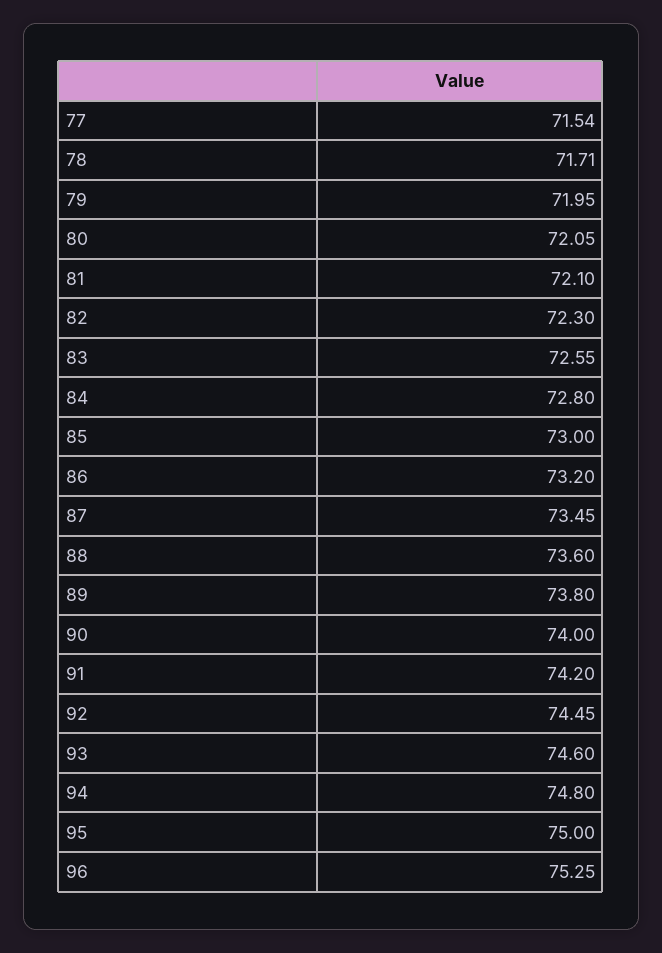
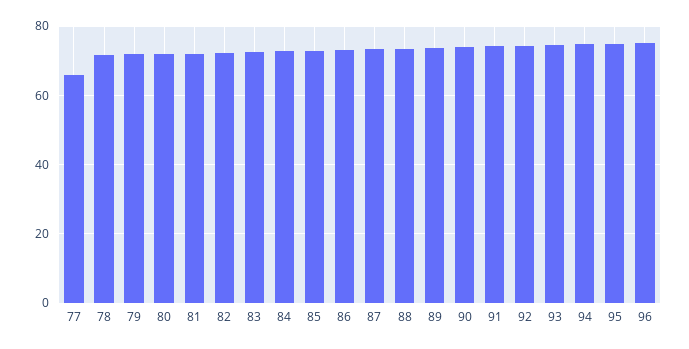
77: 71.54 -> 66

